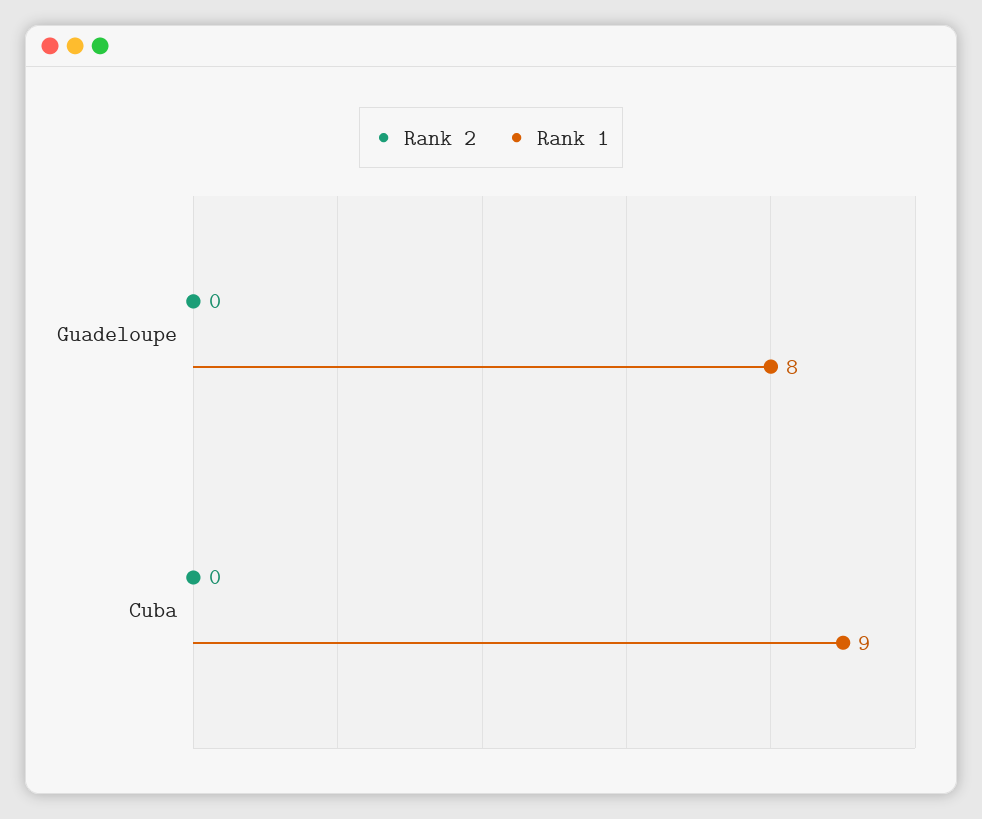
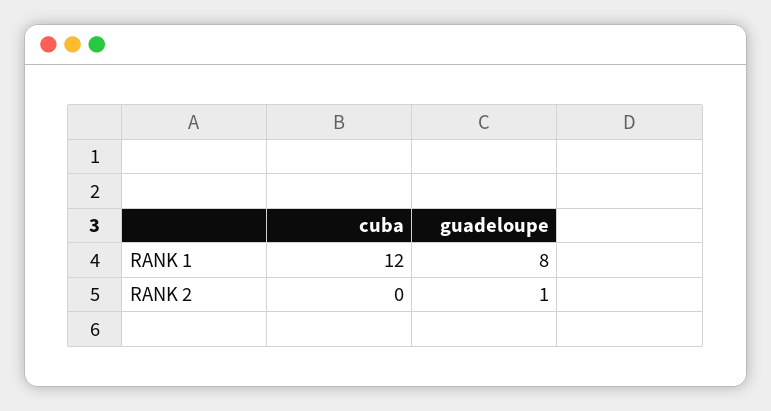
Rank 2, Guadeloupe: 0 -> 1
Rank 1, Cuba: 9 -> 12

